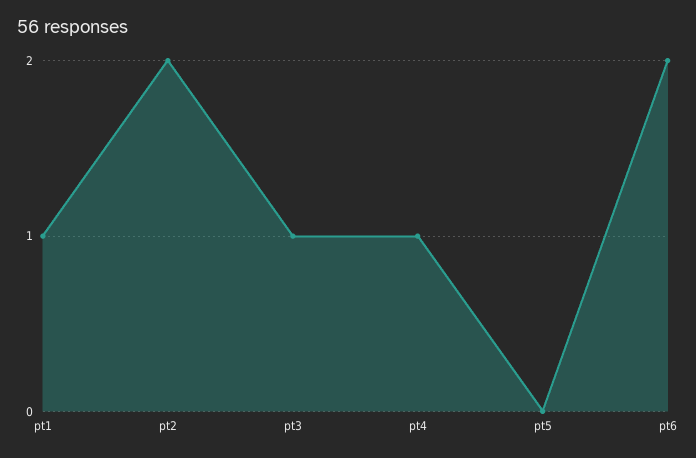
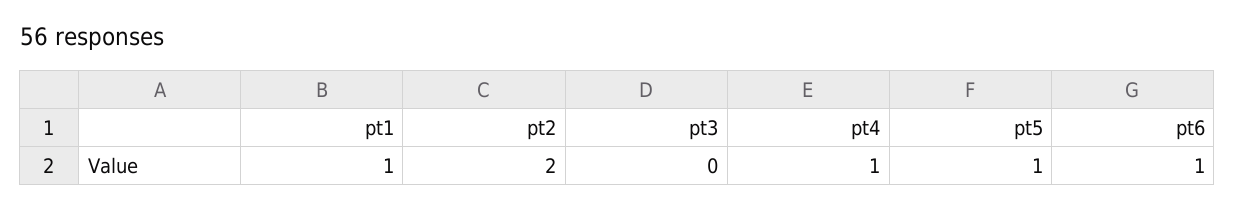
pt3: 1 -> 0
pt5: 0 -> 1
pt6: 2 -> 1

